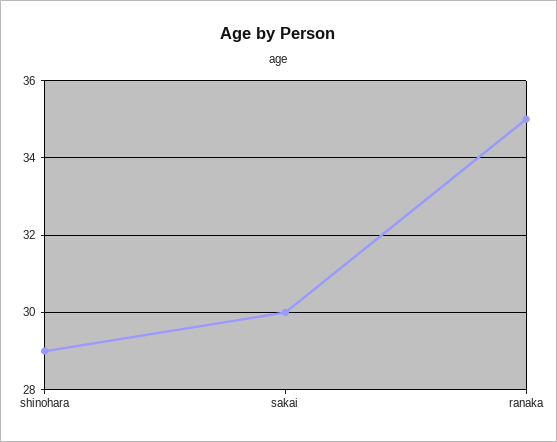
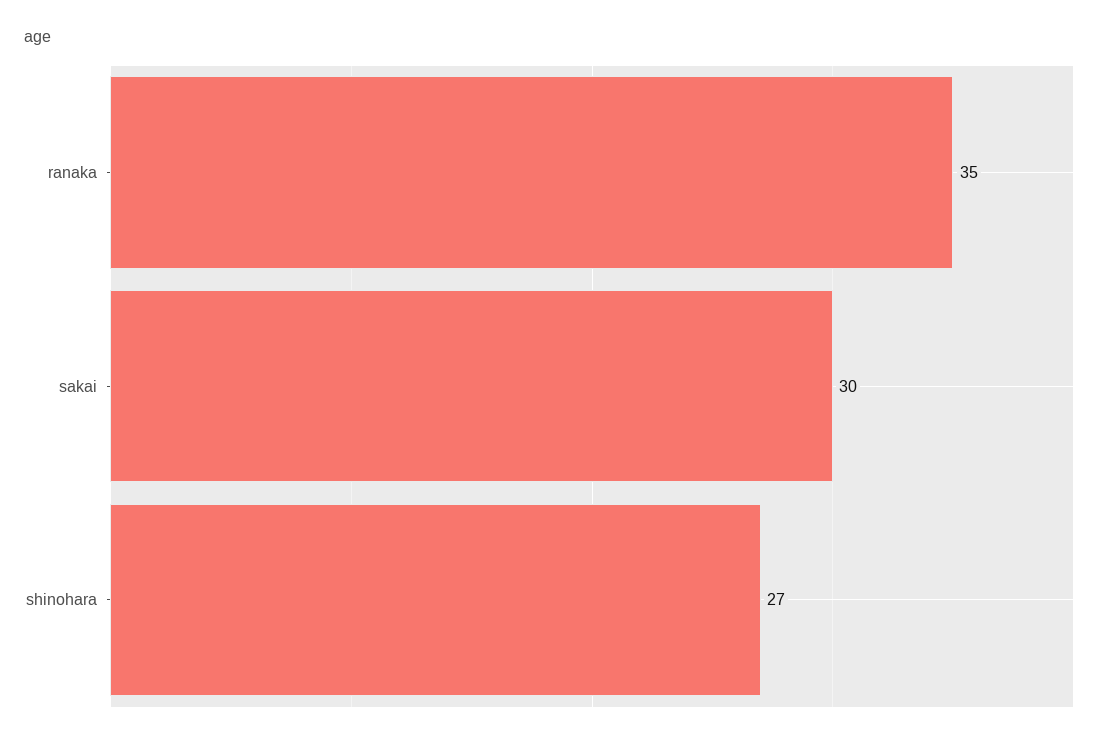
shinohara: 29 -> 27

